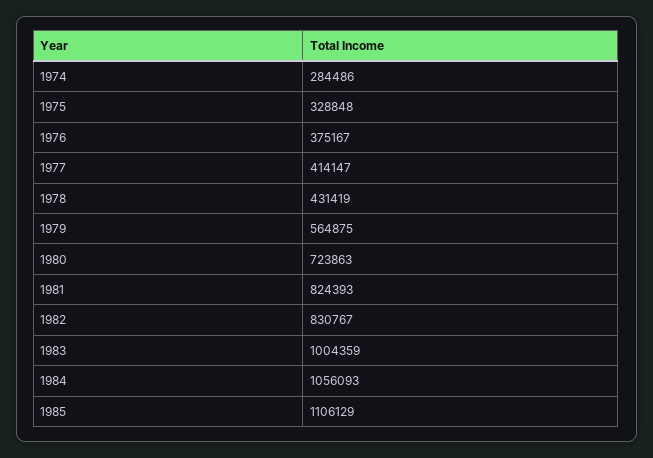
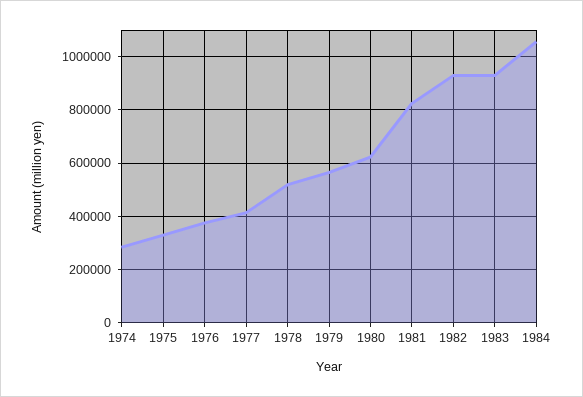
1978: 431419 -> 525000
1980: 723863 -> 625000
1982: 830767 -> 925000
1983: 1004359 -> 925000
1985: 1106129 -> none

